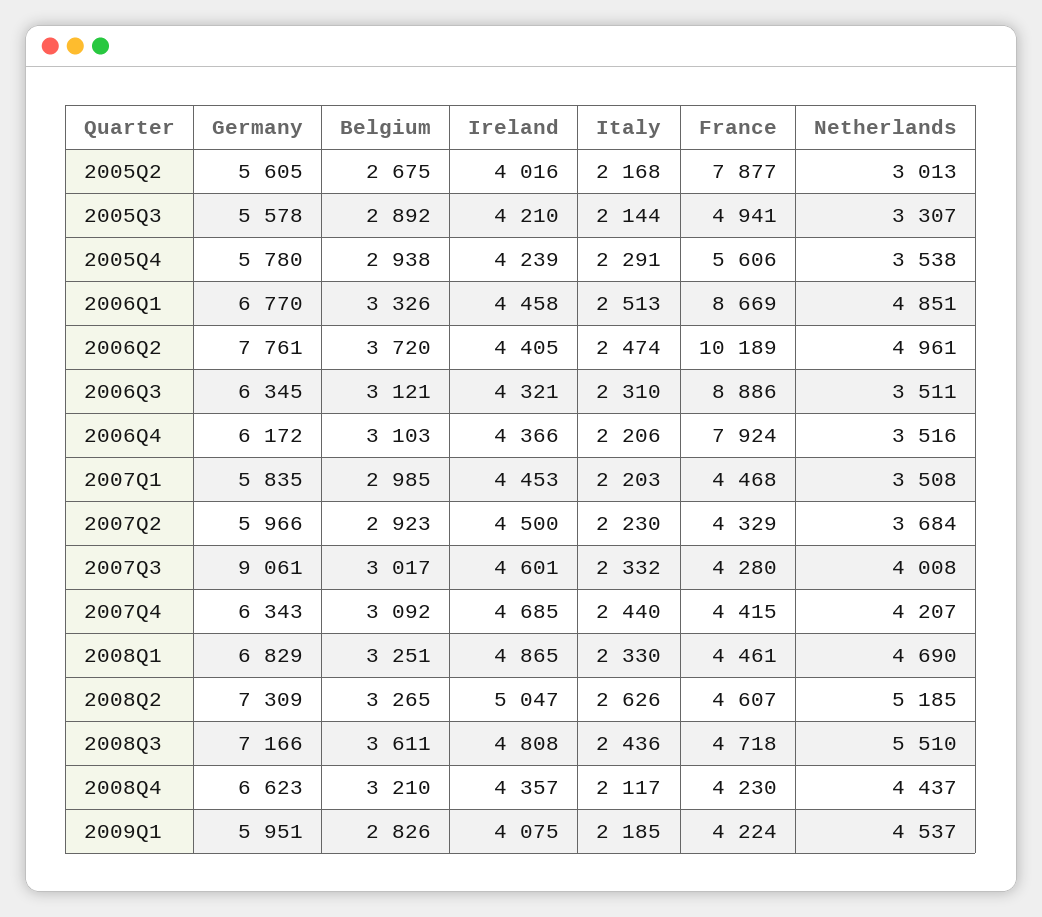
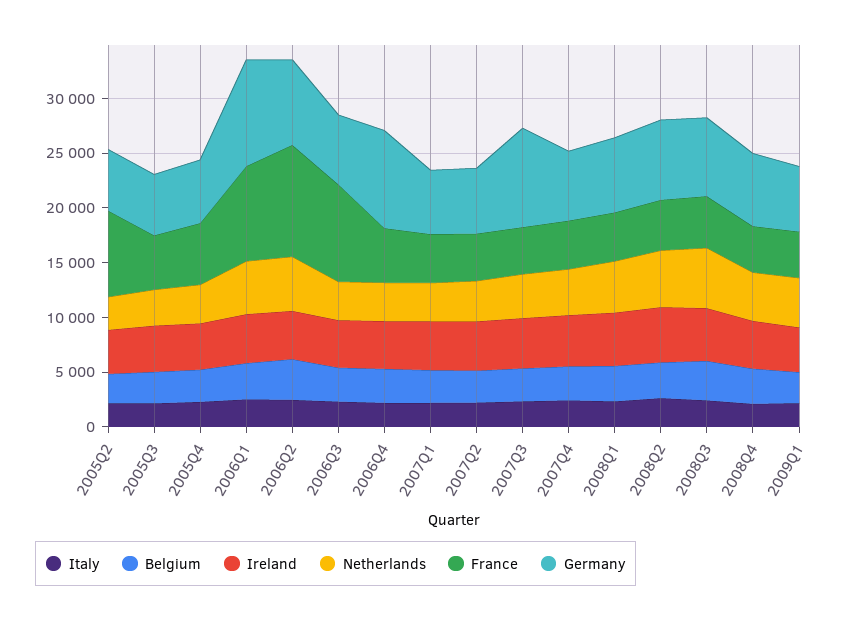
Germany, 2006Q1: 6770 -> 10000
Germany, 2006Q4: 6172 -> 9000
France, 2006Q4: 7924 -> 5000

